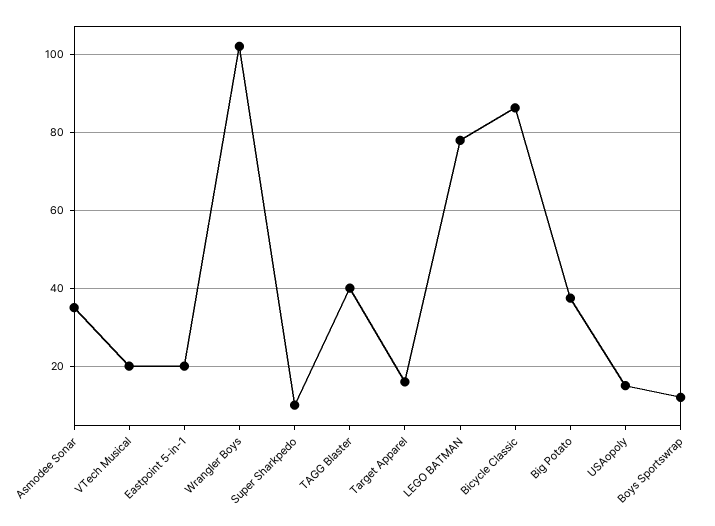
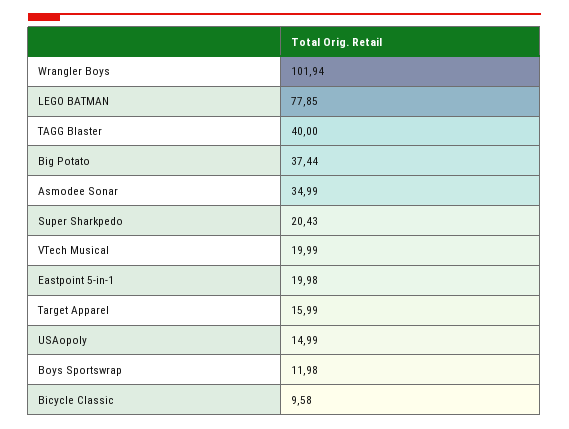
Super Sharkpedo: 10 -> 20.43
Bicycle Classic: 86 -> 9.58

